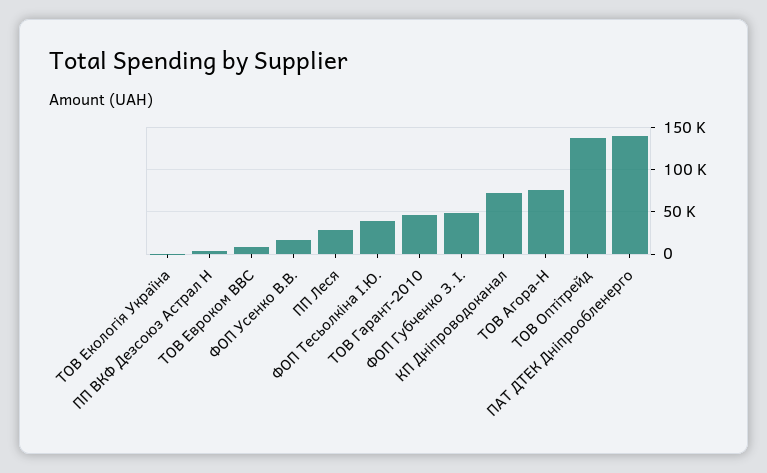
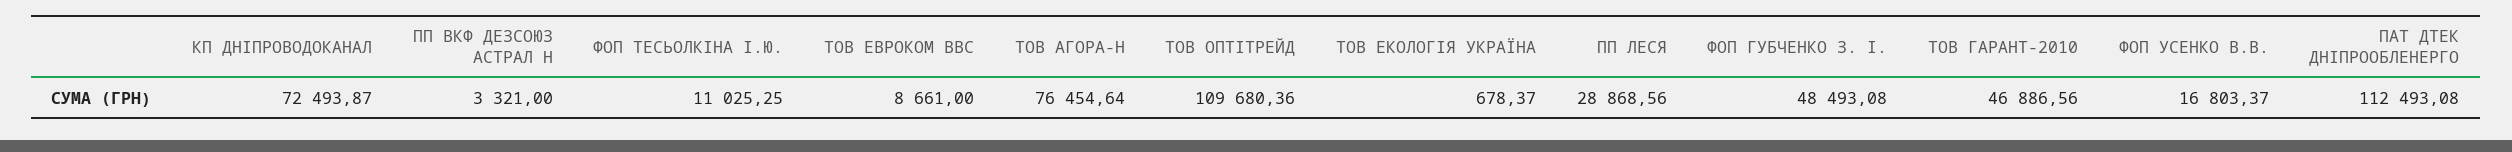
ФОП Тесьолкіна І.Ю.: 40000 -> 11025.25
ТОВ Оптітрейд: 140000 -> 109680.36
ПАТ ДТЕК Дніпрообленерго: 140000 -> 112493.08

